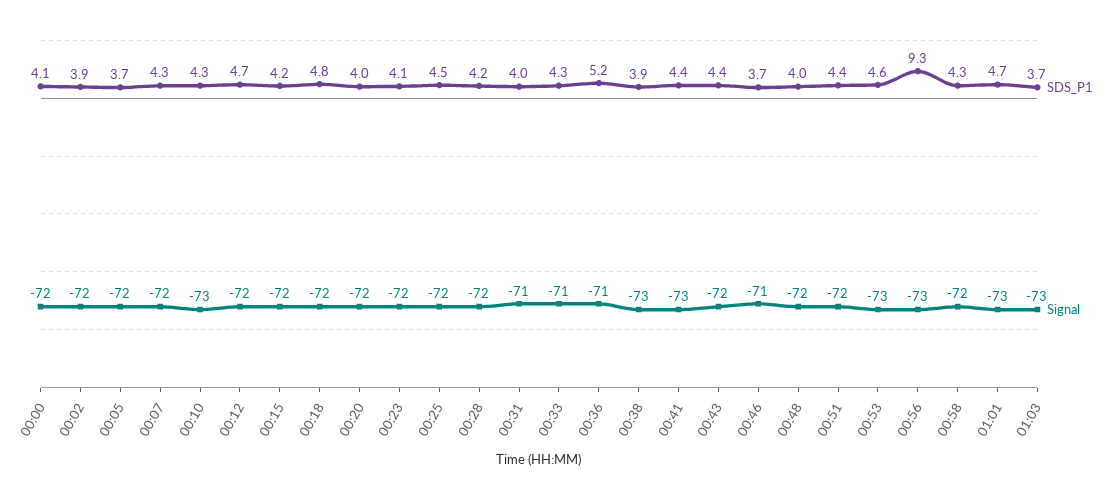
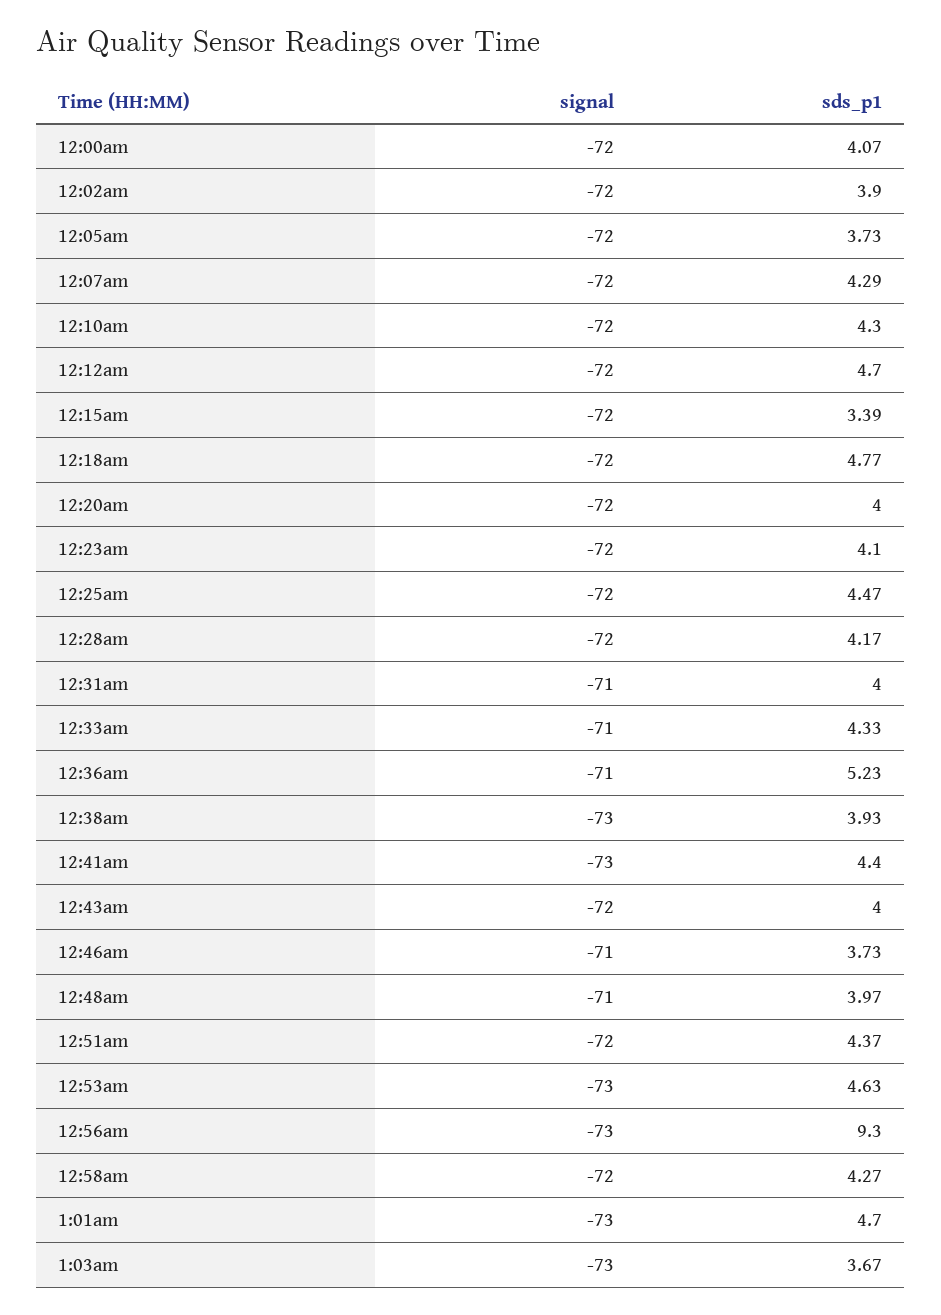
Signal, 00:10: -73 -> -72
SDS_P1, 00:15: 4.2 -> 3.39
SDS_P1, 00:43: 4.4 -> 4
Signal, 00:48: -72 -> -71

